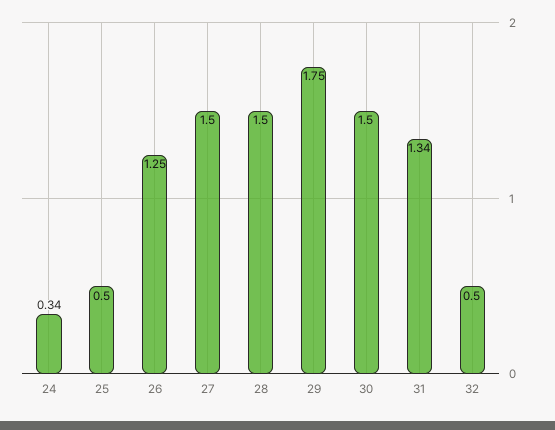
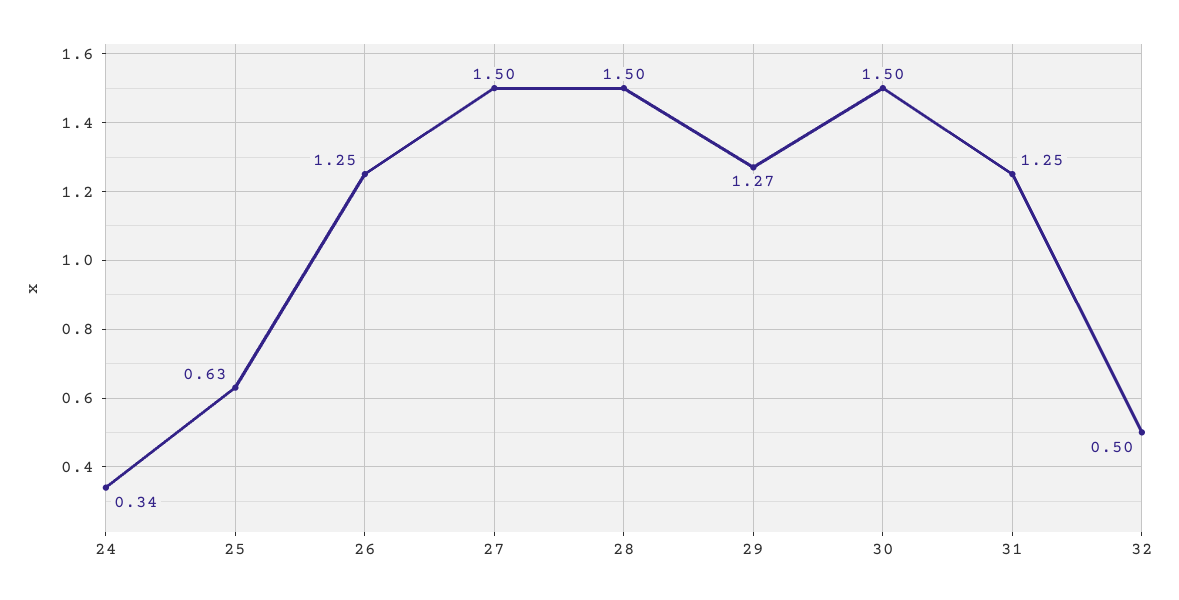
25: 0.5 -> 0.63
29: 1.75 -> 1.27
31: 1.34 -> 1.25

